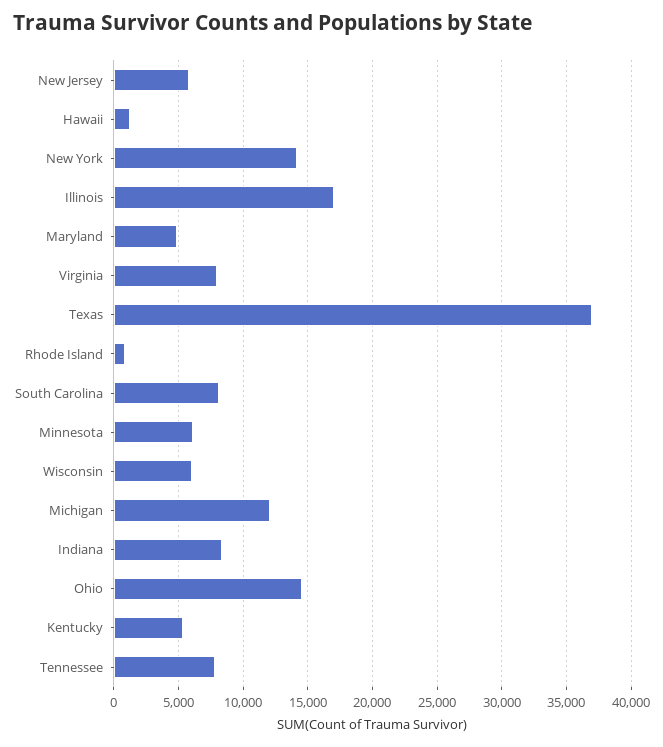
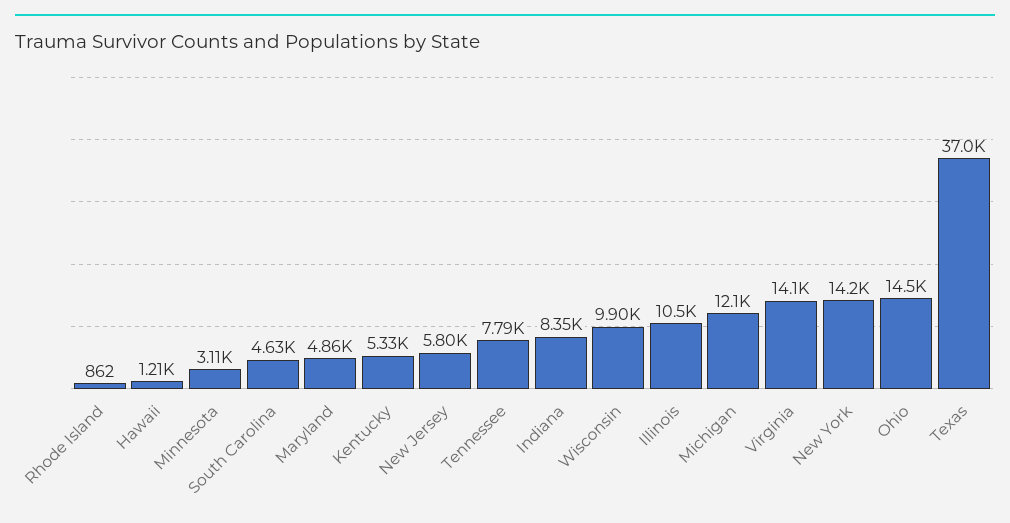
Illinois: 17000 -> 10500
Virginia: 8000 -> 14100
South Carolina: 8000 -> 4630
Minnesota: 6000 -> 3110
Wisconsin: 6000 -> 9900

